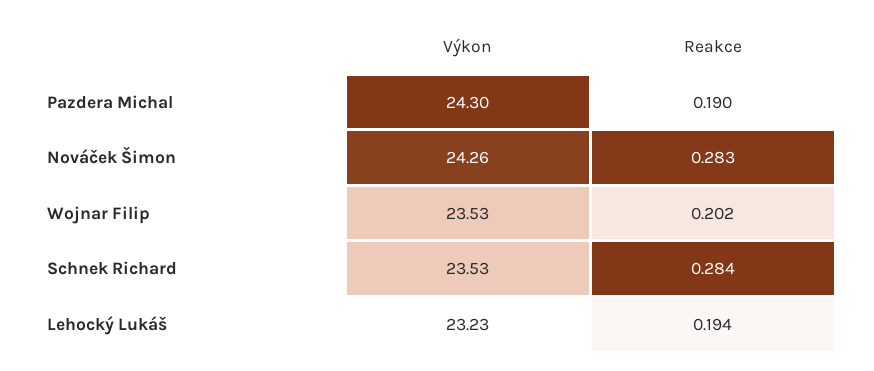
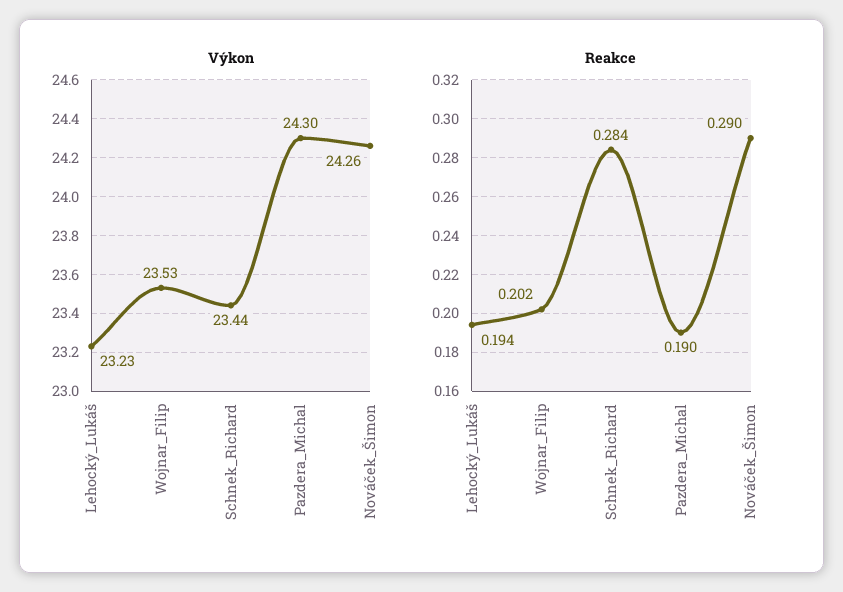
Reakce, Nováček Šimon: 0.283 -> 0.29
Výkon, Schnek Richard: 23.53 -> 23.44

